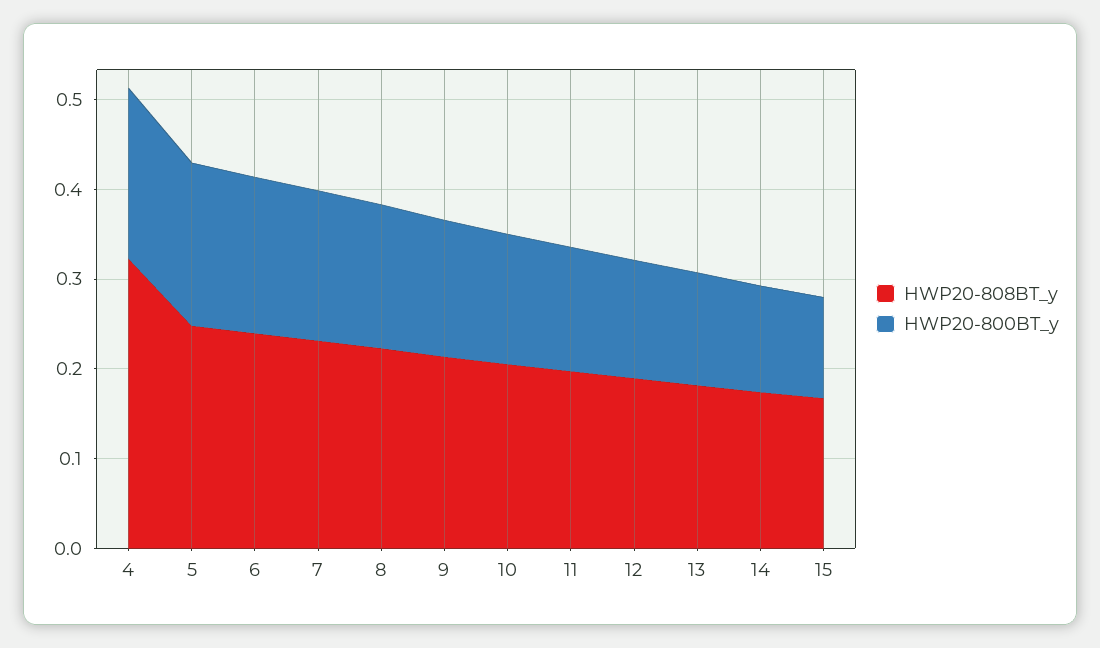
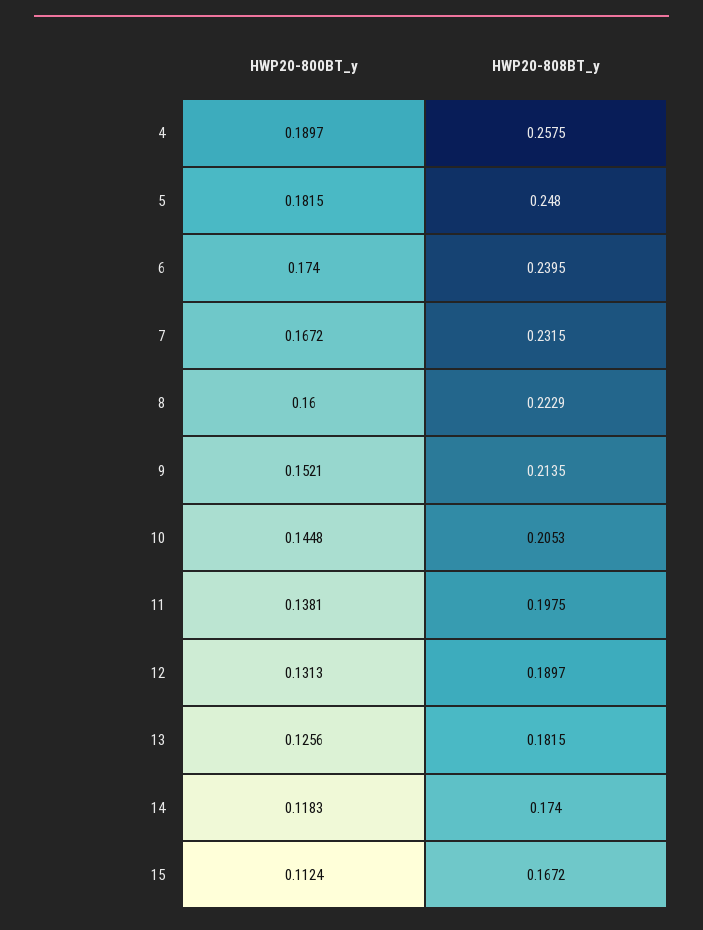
HWP20-808BT_y, 4: 0.32 -> 0.2575

